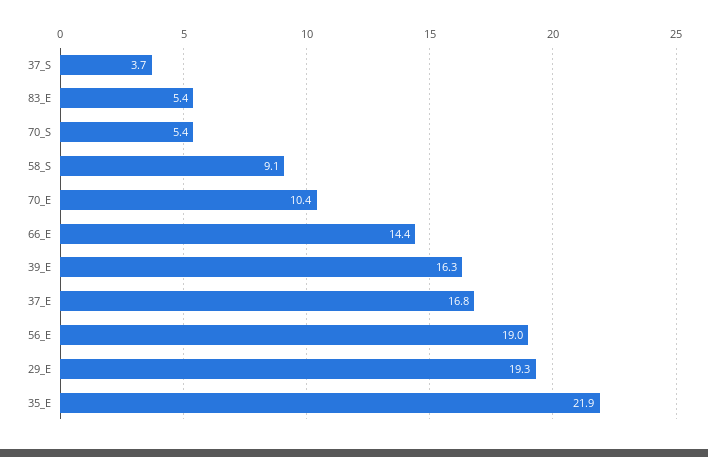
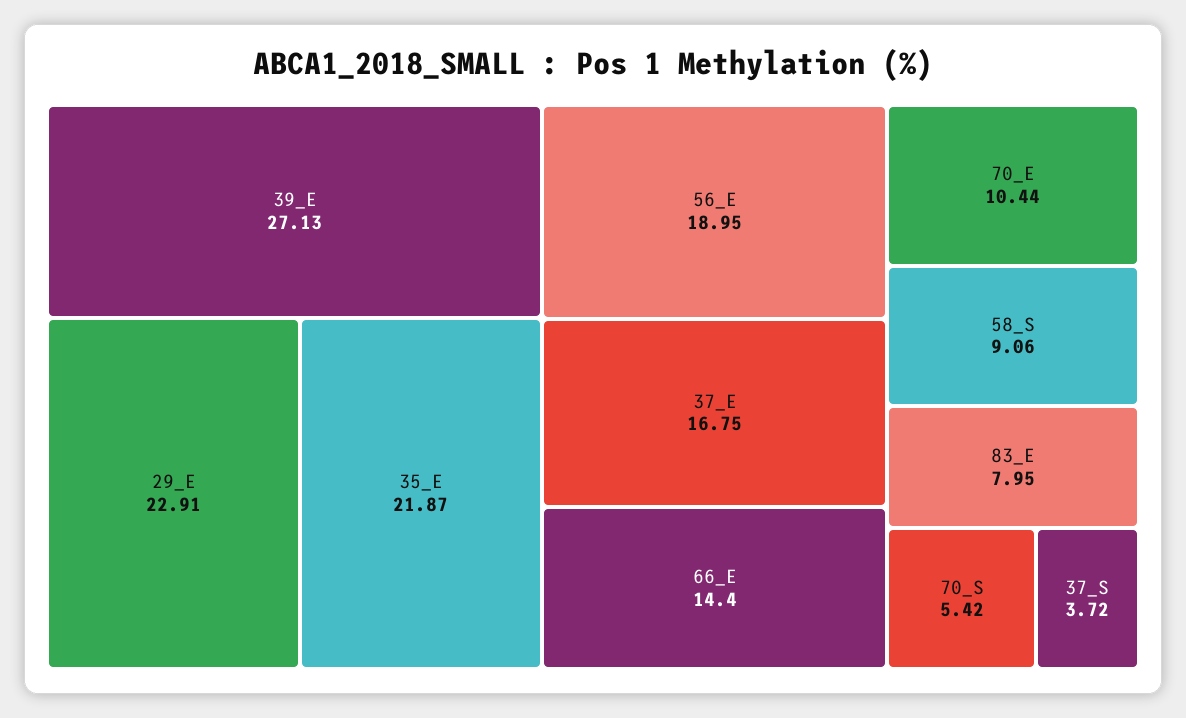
83_E: 5.4 -> 7.95
39_E: 16.3 -> 27.13
29_E: 19.3 -> 22.91

